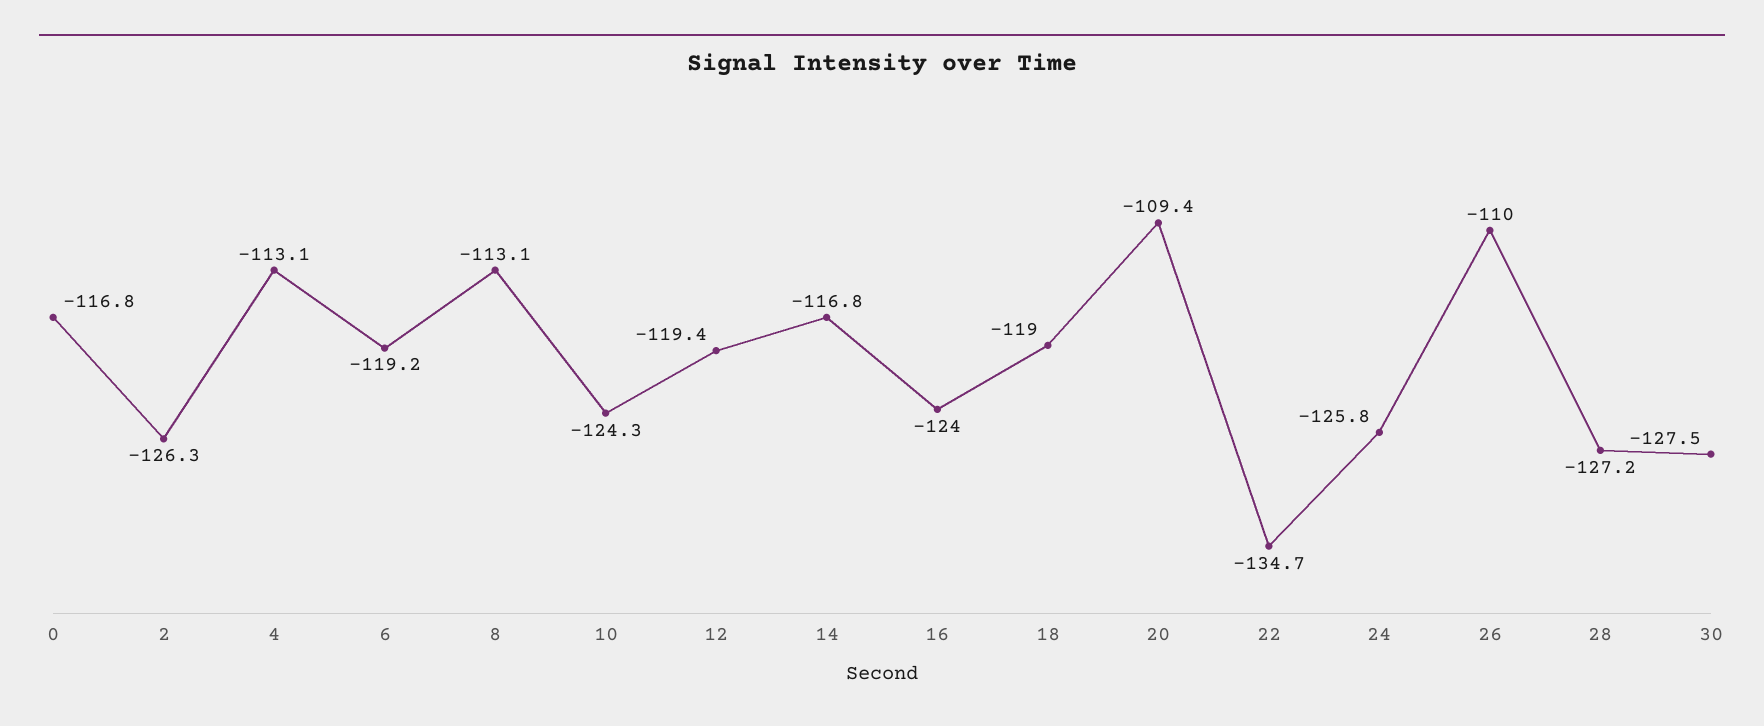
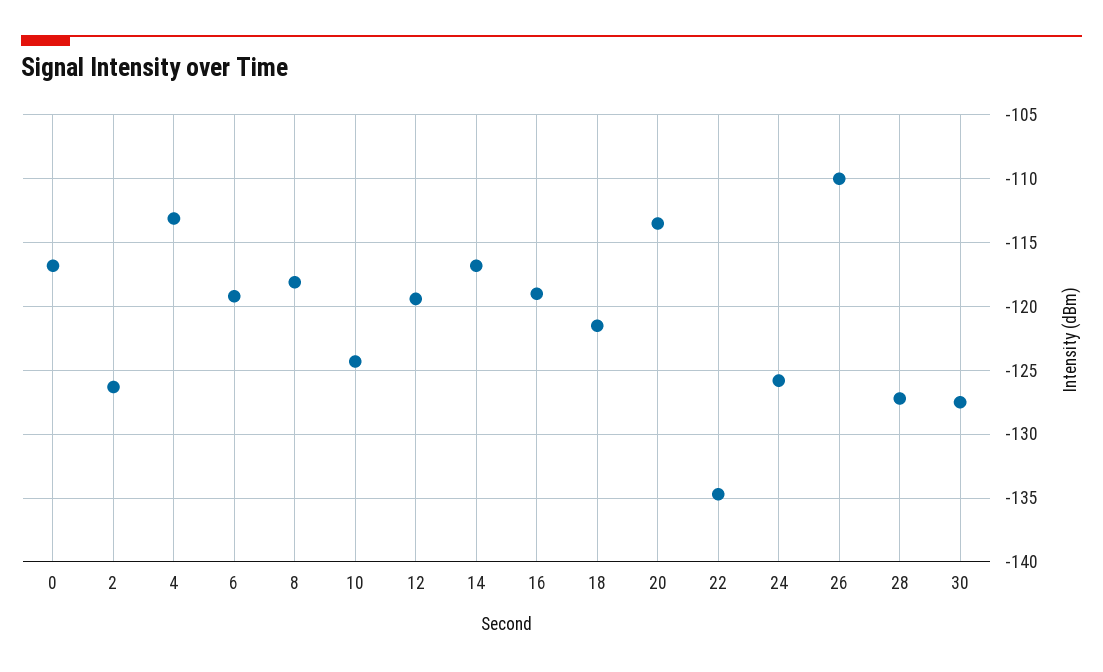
8: -113.1 -> -118
16: -124 -> -119
18: -119 -> -121.5
20: -109.4 -> -113.5

